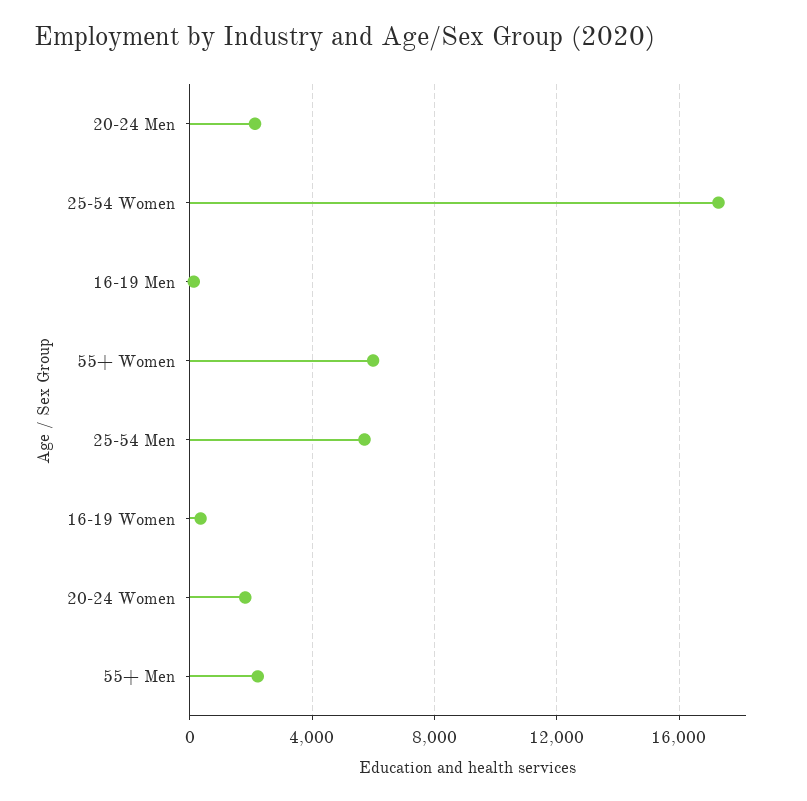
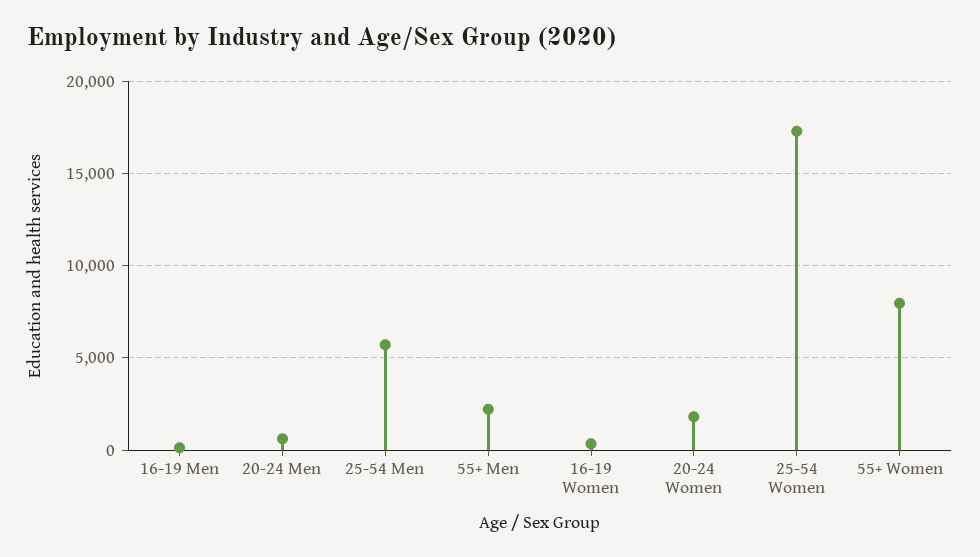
20-24 Men: 2000 -> 500
55+ Women: 6000 -> 8000

